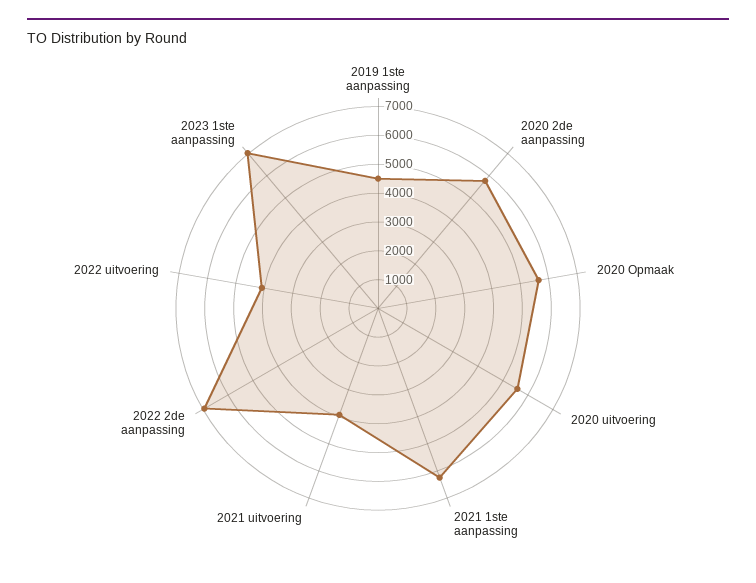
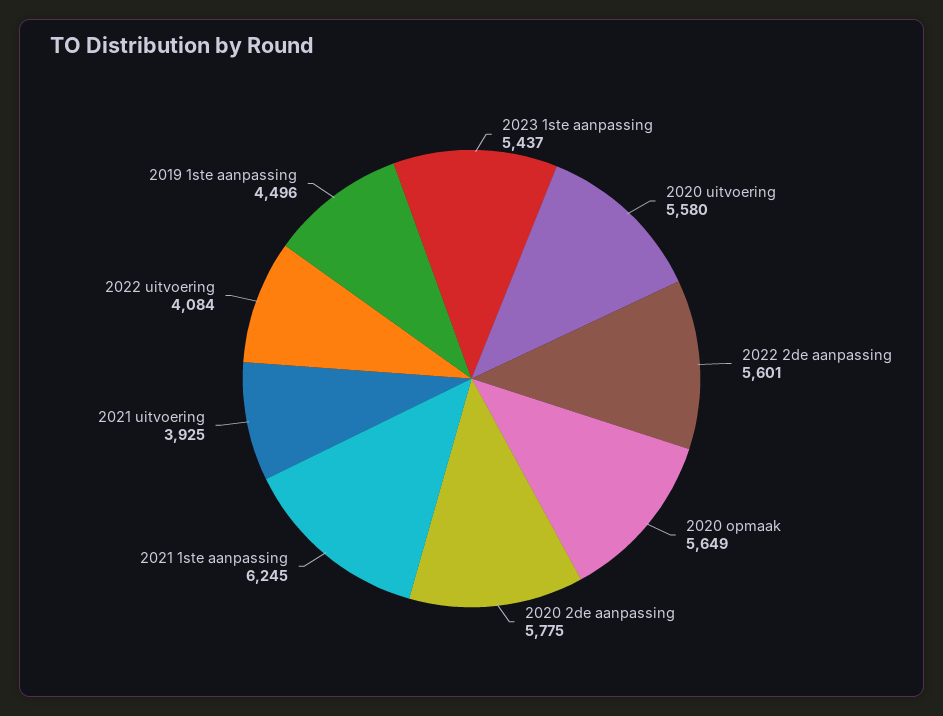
2022 2de aanpassing: 7000 -> 5601
2023 1ste aanpassing: 7000 -> 5437

